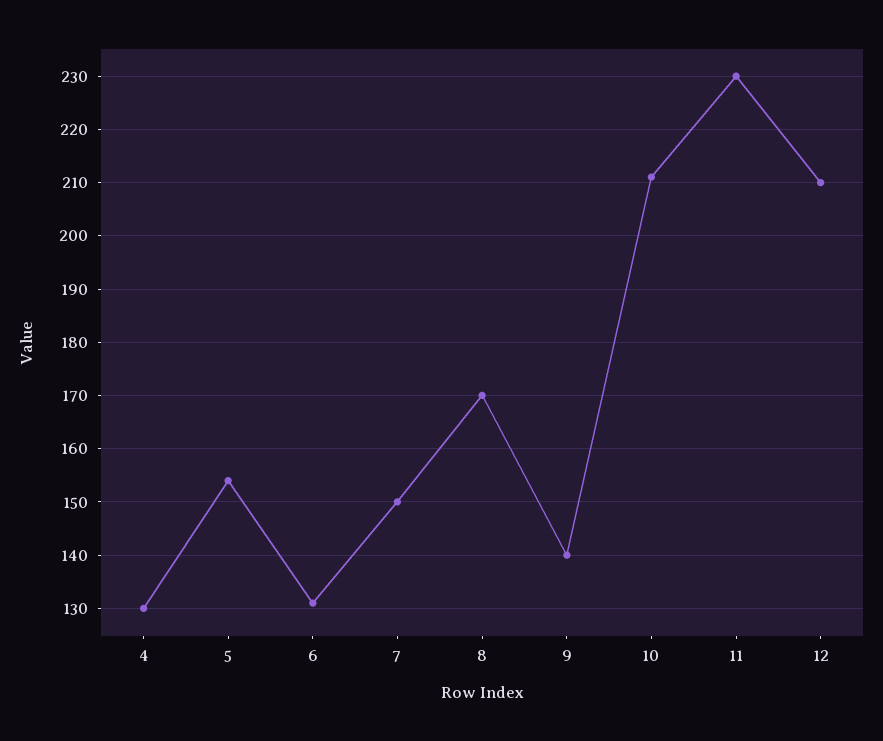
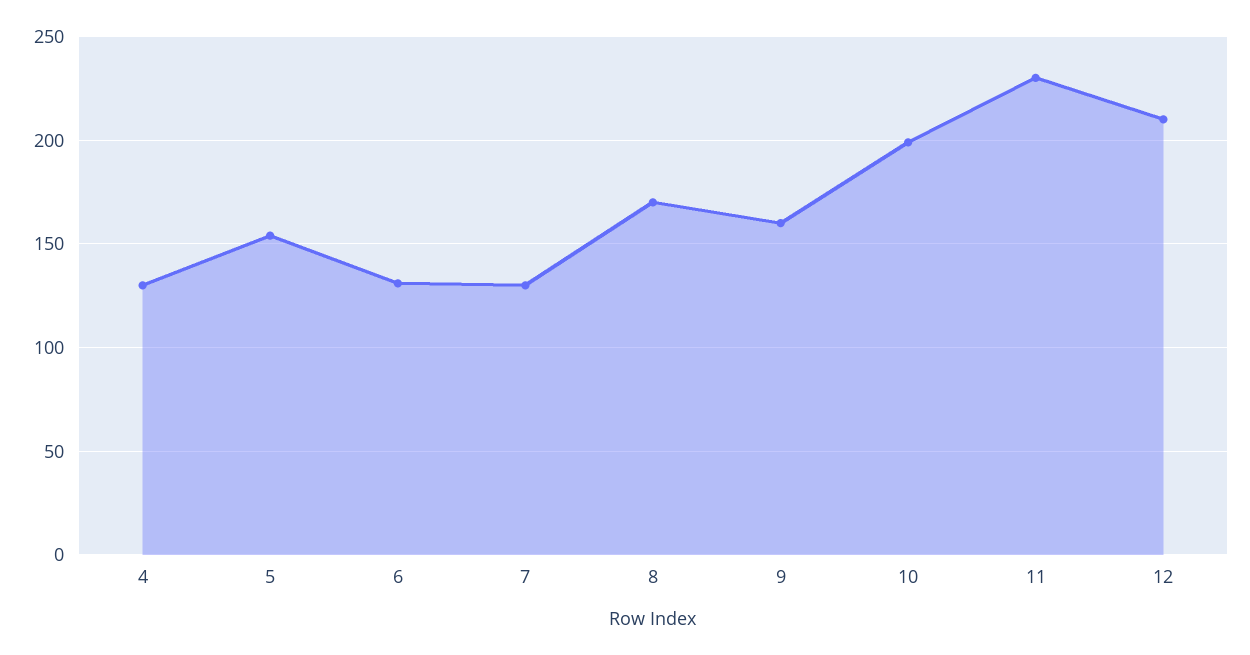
7: 150 -> 130
9: 140 -> 160
10: 210 -> 200

